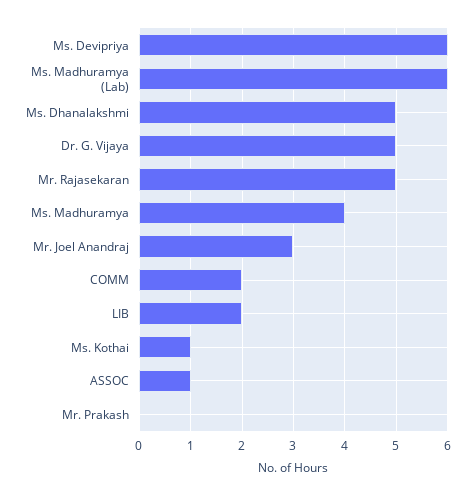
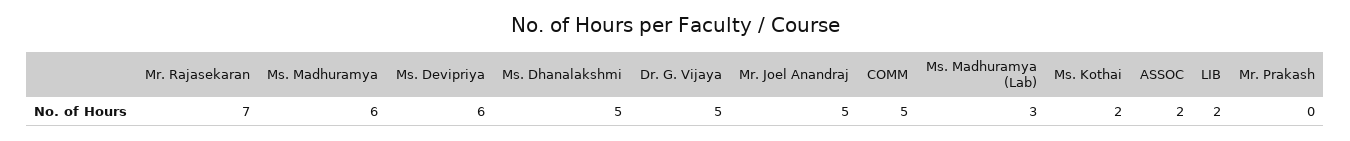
Ms. Madhuramya (Lab): 6 -> 3
Mr. Rajasekaran: 5 -> 7
Ms. Madhuramya: 4 -> 6
Mr. Joel Anandraj: 3 -> 5
COMM: 2 -> 5
Ms. Kothai: 1 -> 2
ASSOC: 1 -> 2

